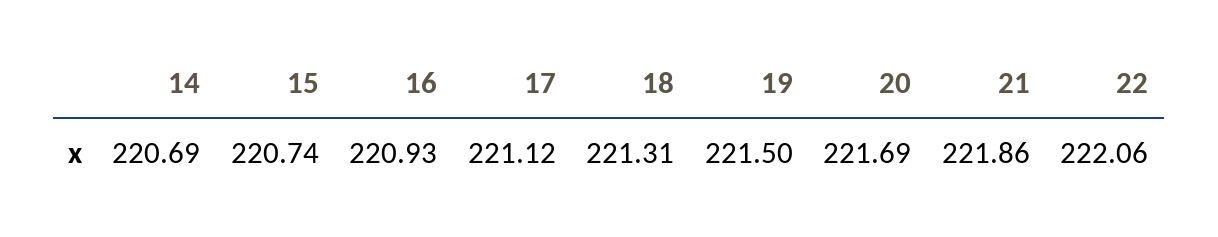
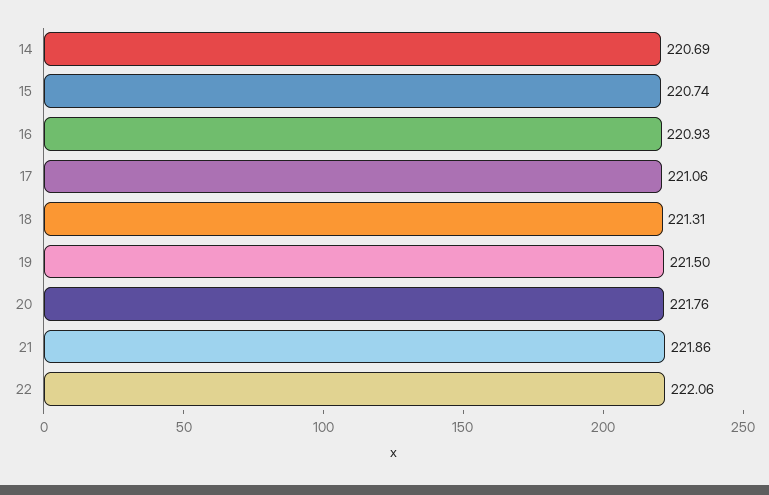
17: 221.12 -> 221.06
20: 221.69 -> 221.76

